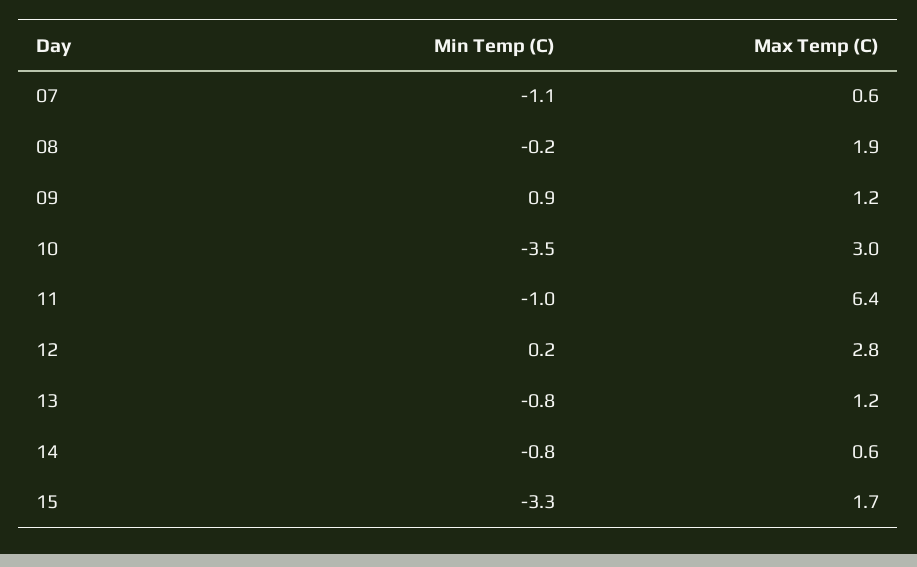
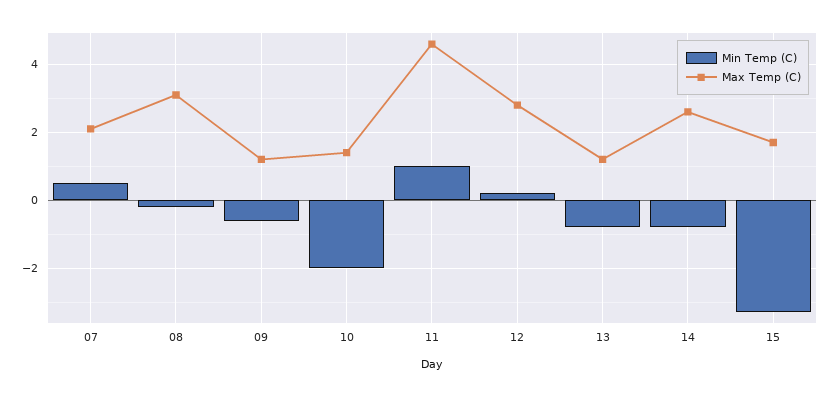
Min Temp (C), 07: -1.1 -> 0.5
Max Temp (C), 07: 0.6 -> 2
Max Temp (C), 08: 1.9 -> 3
Min Temp (C), 09: 0.9 -> -0.5
Min Temp (C), 10: -3.5 -> -2
Max Temp (C), 10: 3 -> 1.5
Min Temp (C), 11: -1 -> 1
Max Temp (C), 11: 6.4 -> 4.5
Max Temp (C), 14: 0.6 -> 2.5

